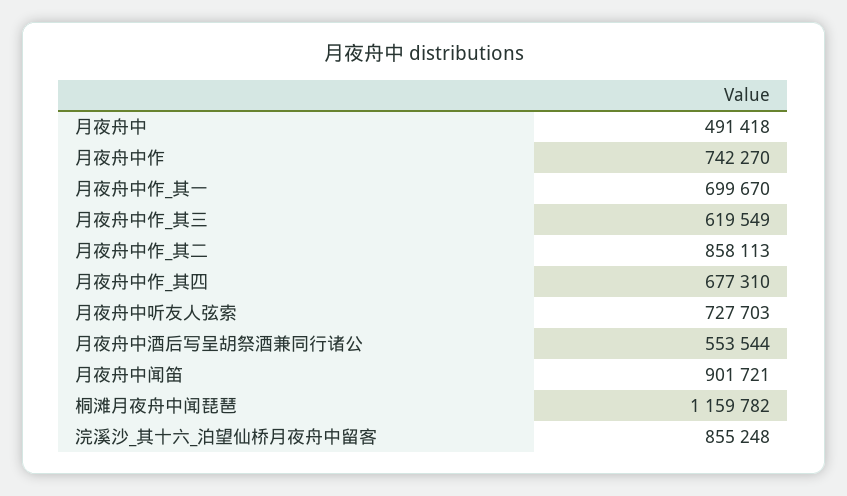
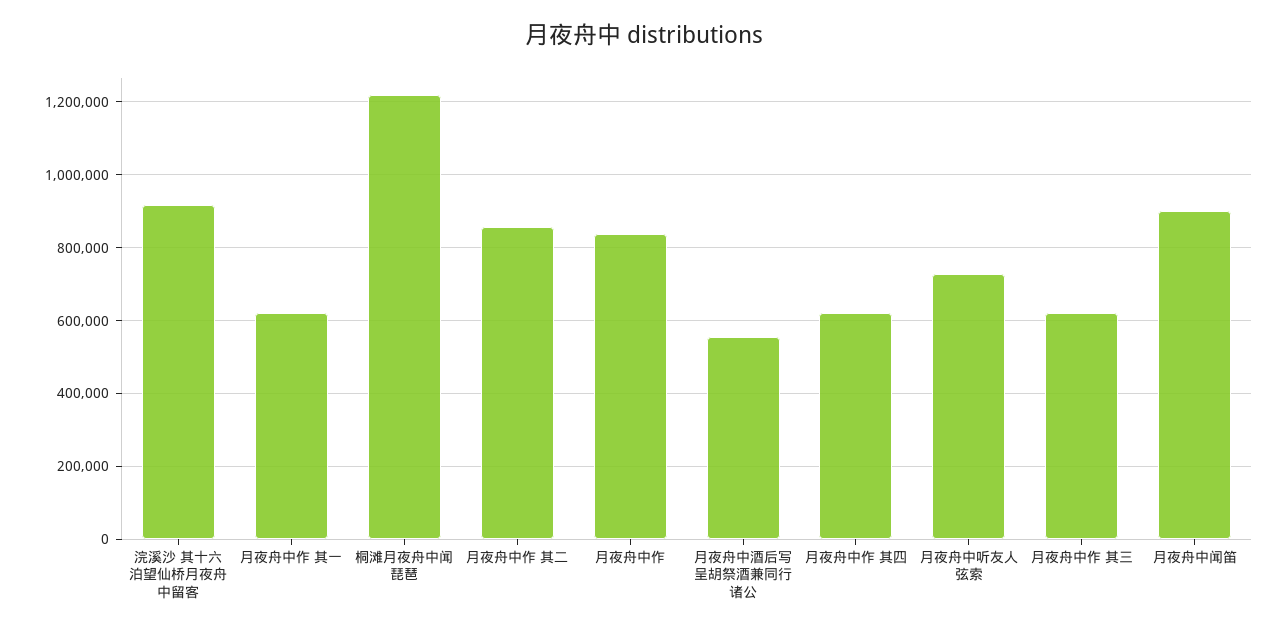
月夜舟中: 491418 -> none
月夜舟中作: 742270 -> 840000
月夜舟中作_其一: 699670 -> 620000
月夜舟中作_其四: 677310 -> 620000
桐滩月夜舟中闻琵琶: 1159782 -> 1220000
浣溪沙_其十六_泊望仙桥月夜舟中留客: 855248 -> 920000

